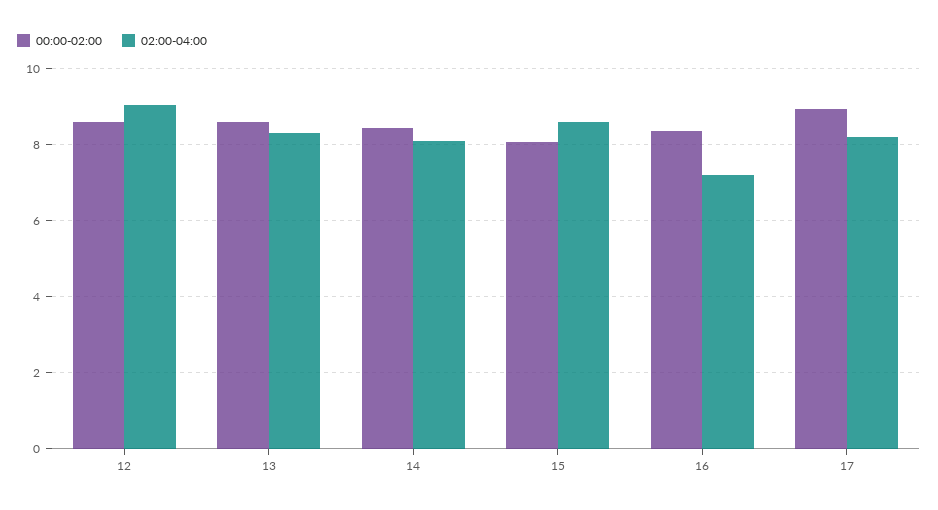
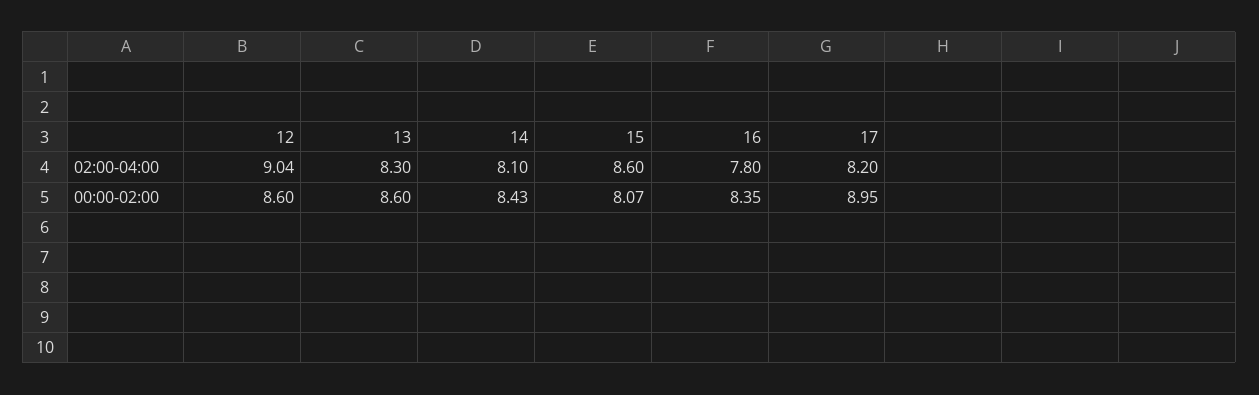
02:00-04:00, 16: 7.2 -> 7.8

